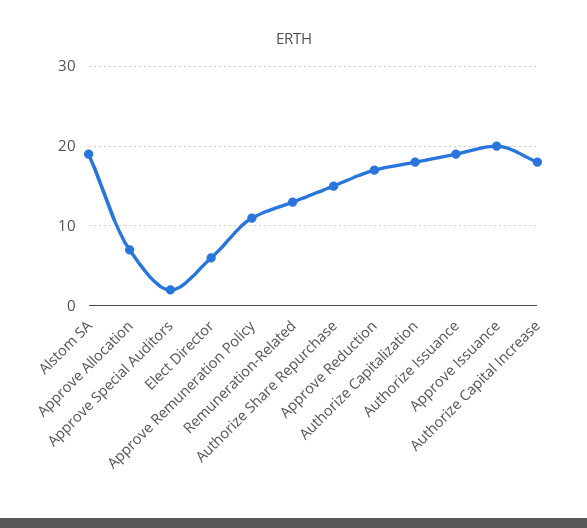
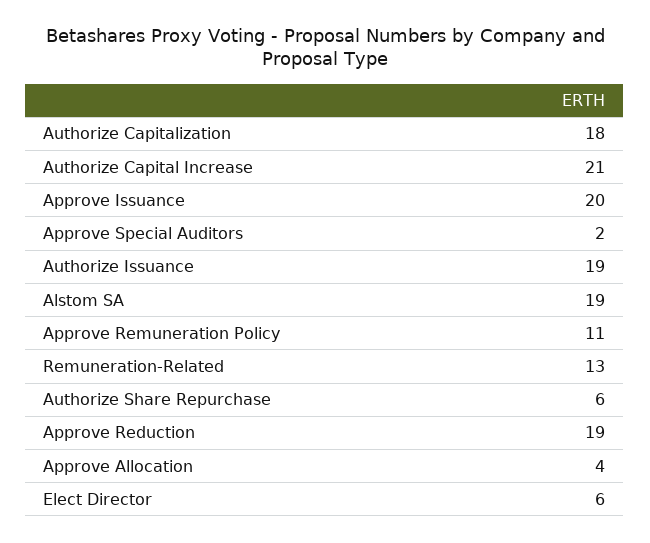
Approve Allocation: 7 -> 4
Authorize Share Repurchase: 15 -> 6
Approve Reduction: 17 -> 19
Authorize Capital Increase: 18 -> 21

